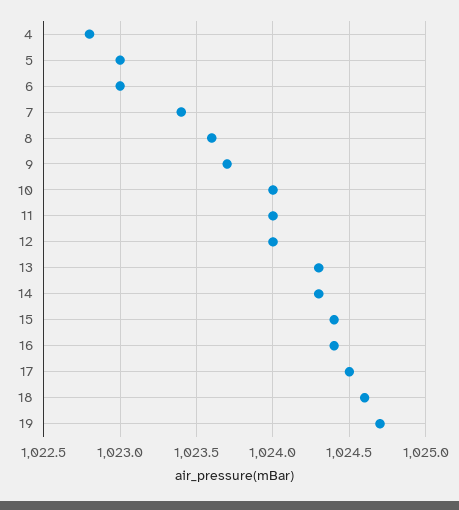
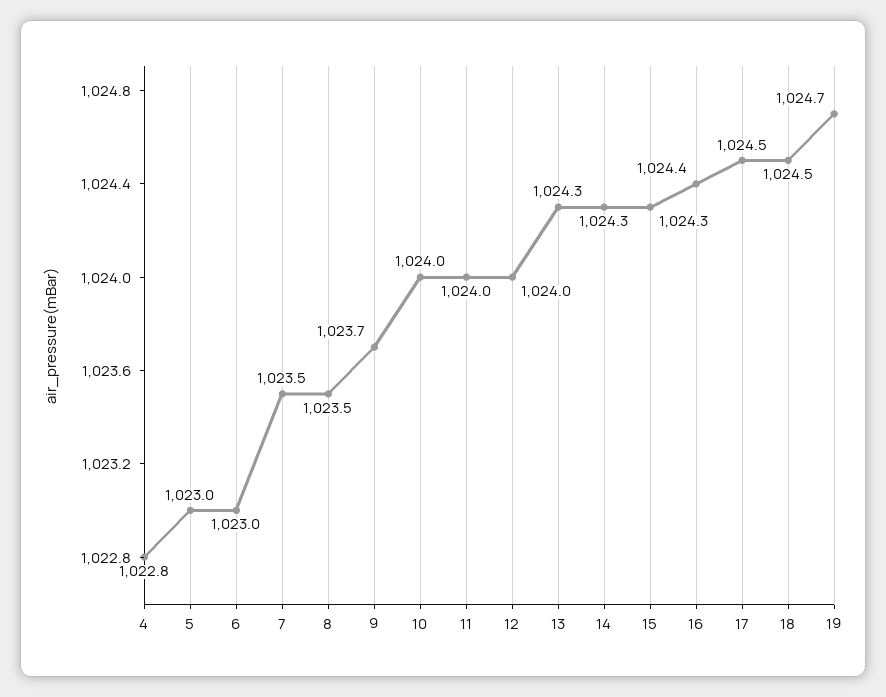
7: 1023.4 -> 1023.5
8: 1023.6 -> 1023.5
15: 1024.4 -> 1024.3
18: 1024.6 -> 1024.5

